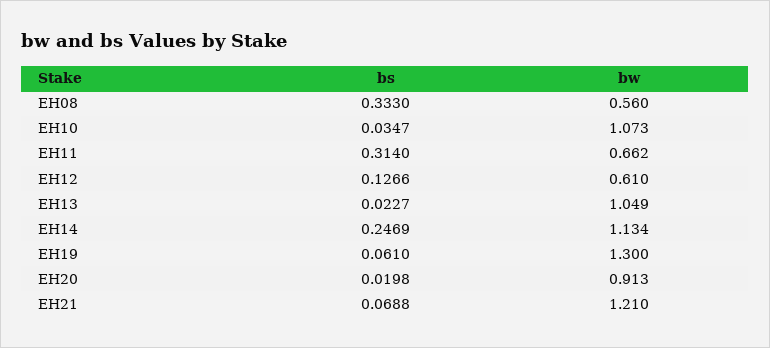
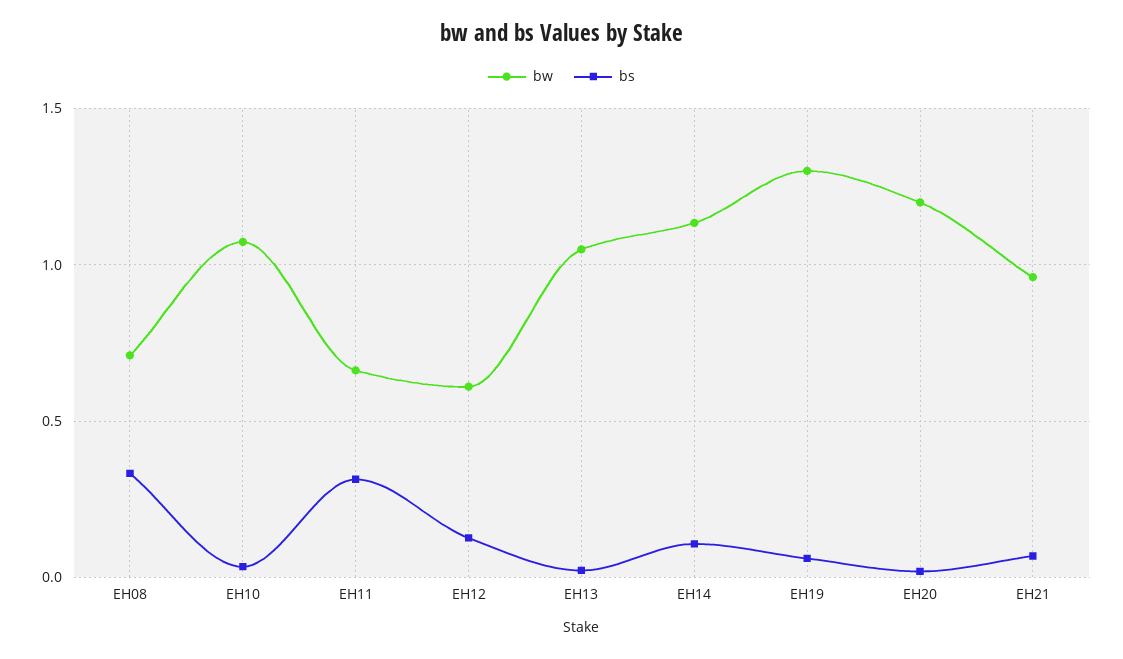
bw, EH08: 0.56 -> 0.7
bs, EH14: 0.2469 -> 0.1
bw, EH20: 0.913 -> 1.2
bw, EH21: 1.21 -> 0.95

